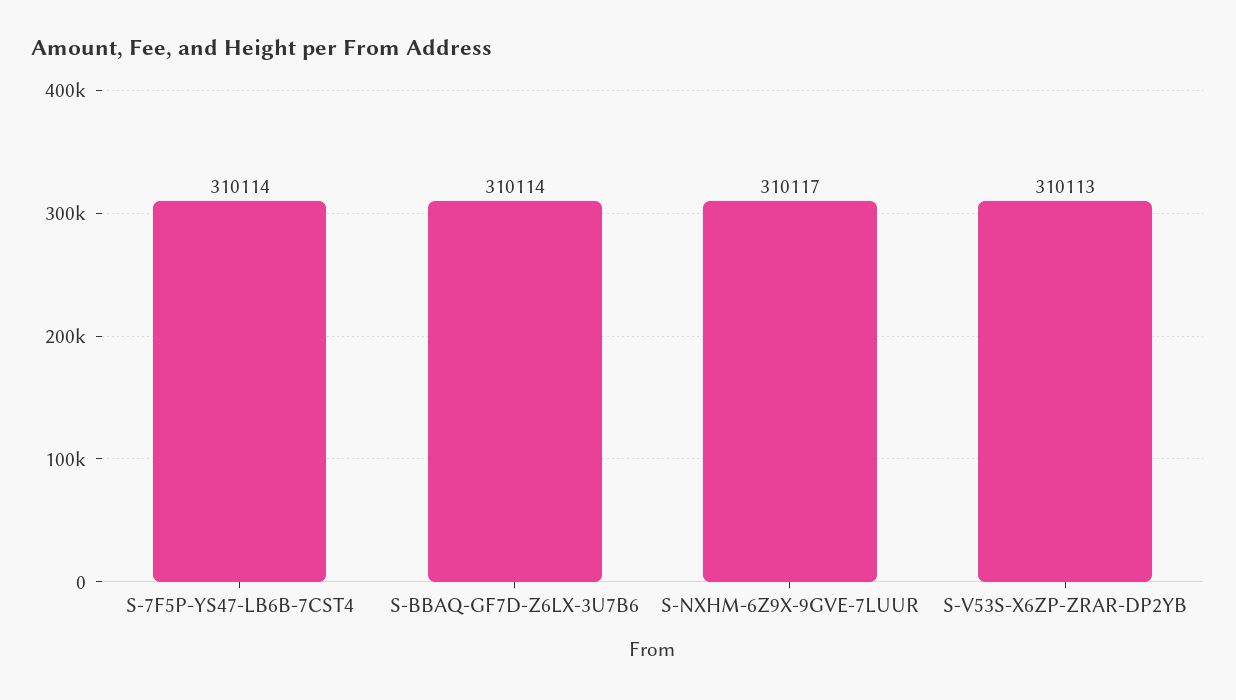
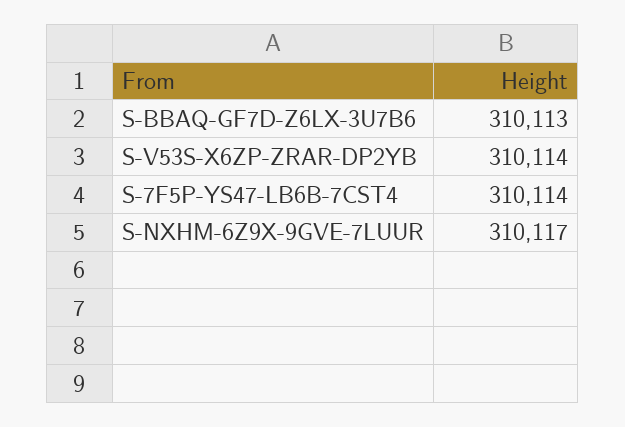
S-BBAQ-GF7D-Z6LX-3U7B6: 310114 -> 310113
S-V53S-X6ZP-ZRAR-DP2YB: 310113 -> 310114

